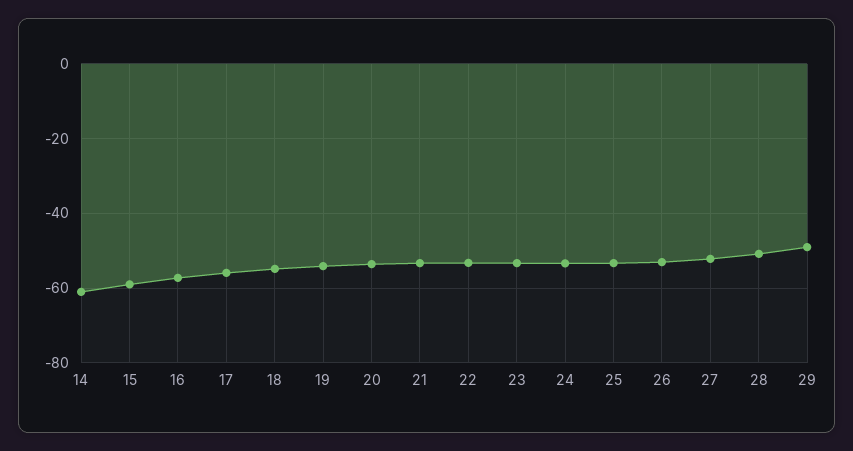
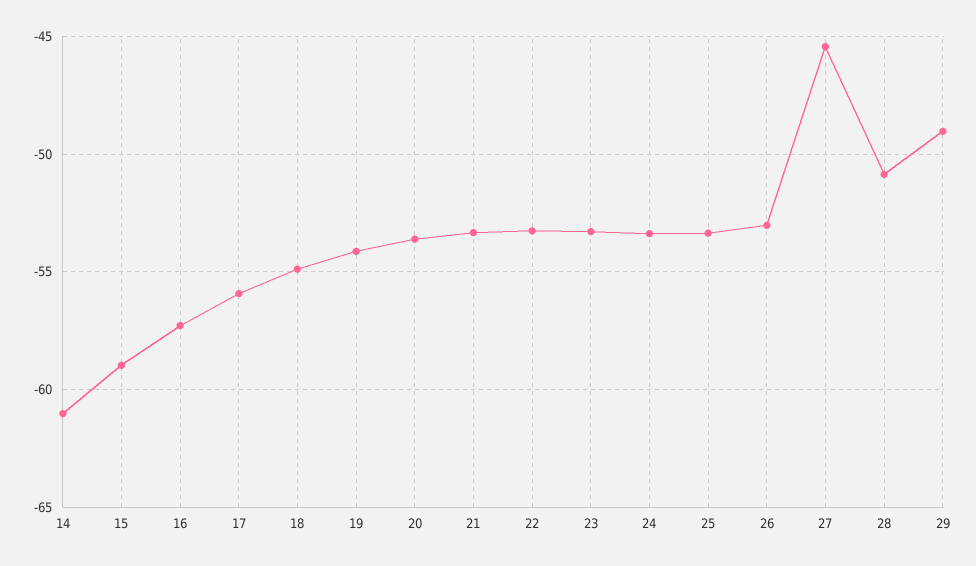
27: -52 -> -45.5

